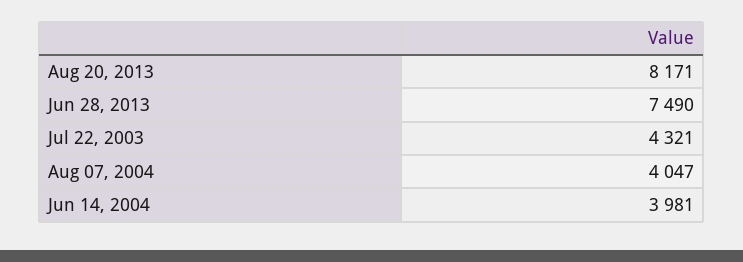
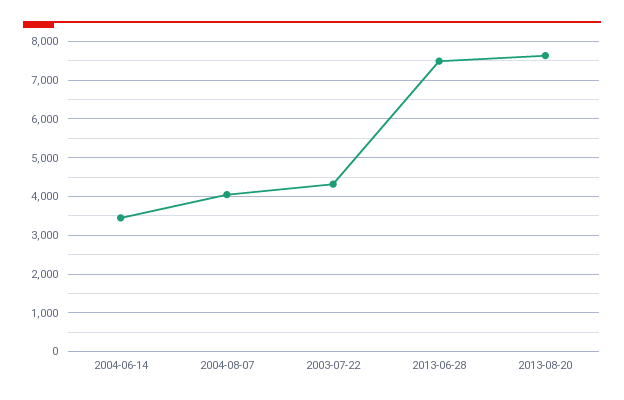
Aug 20, 2013: 8171 -> 7600
Jun 14, 2004: 3981 -> 3400

